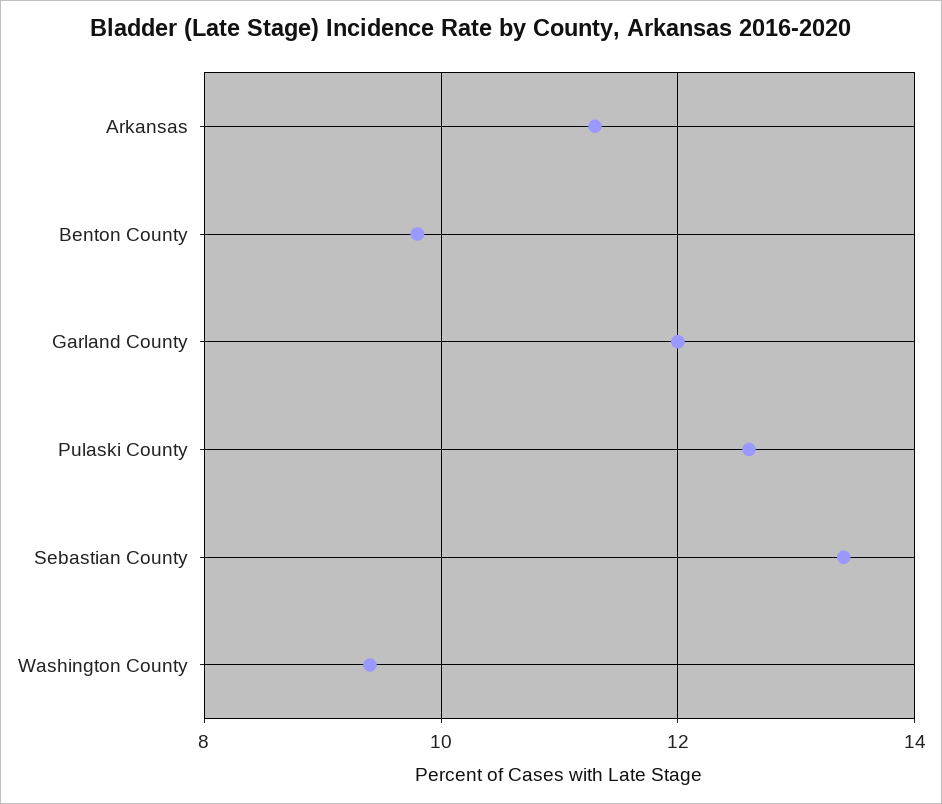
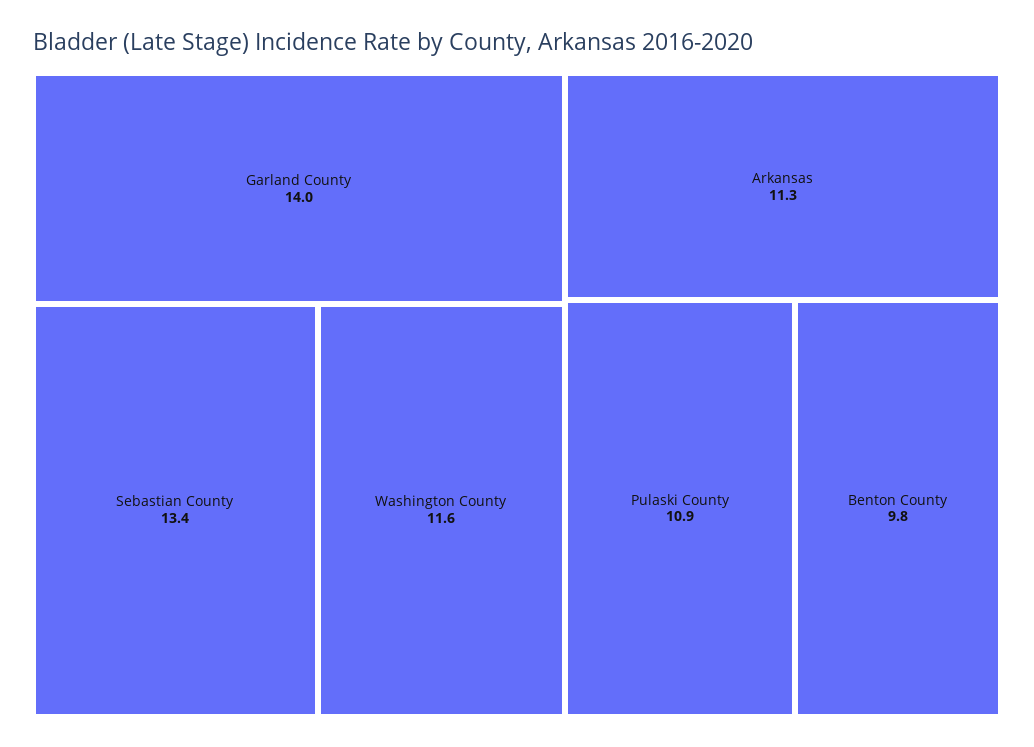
Garland County: 12 -> 14
Pulaski County: 12.5 -> 10.9
Washington County: 9.5 -> 11.6

